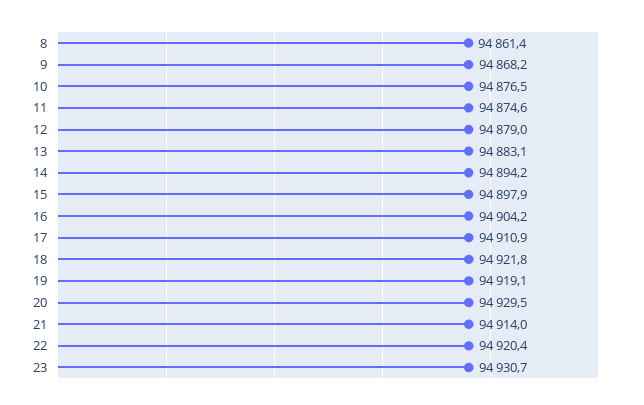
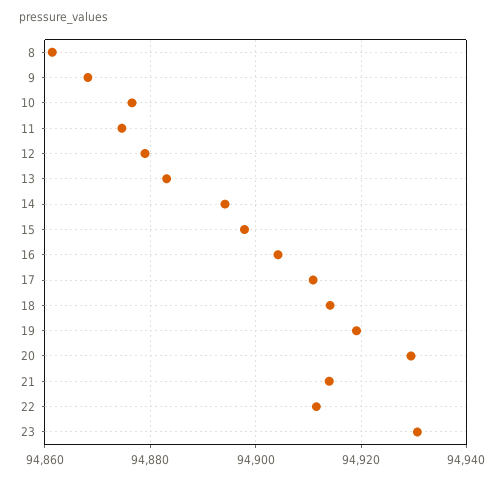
18: 94921.8 -> 94914
22: 94920.4 -> 94912

